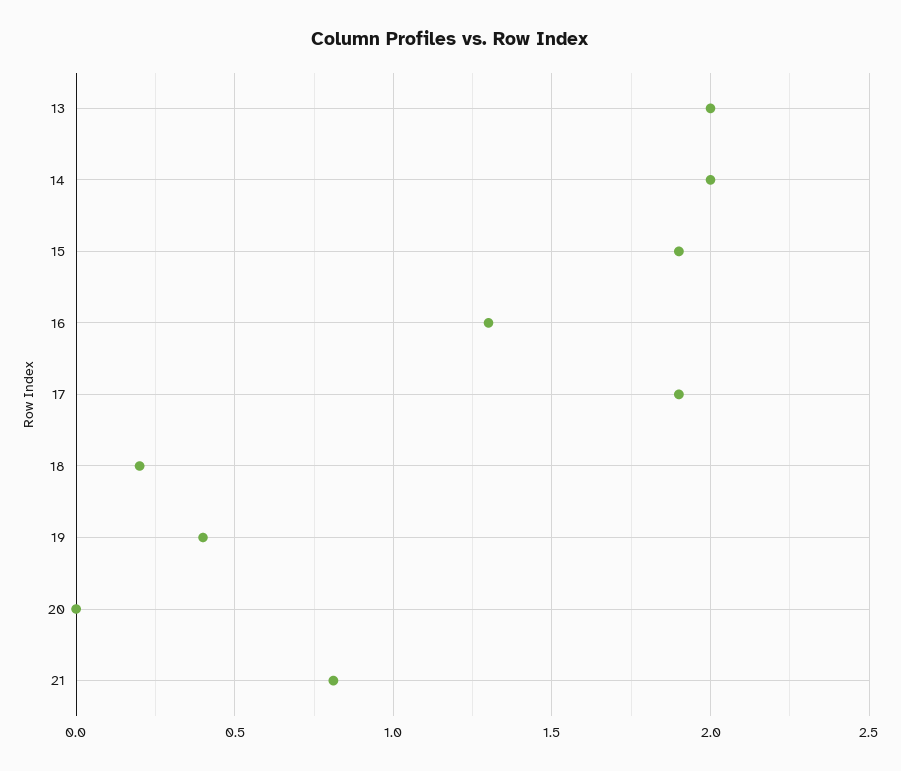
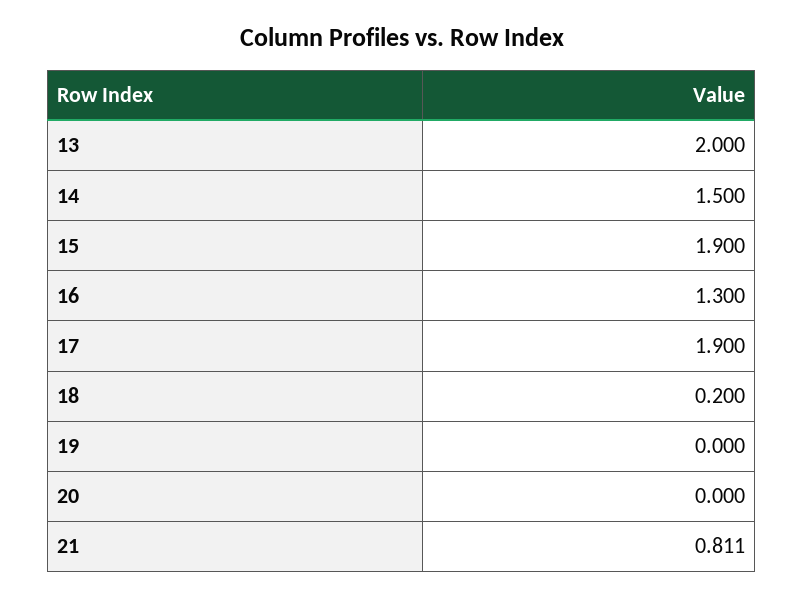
14: 2 -> 1.5
19: 0.4 -> 0

